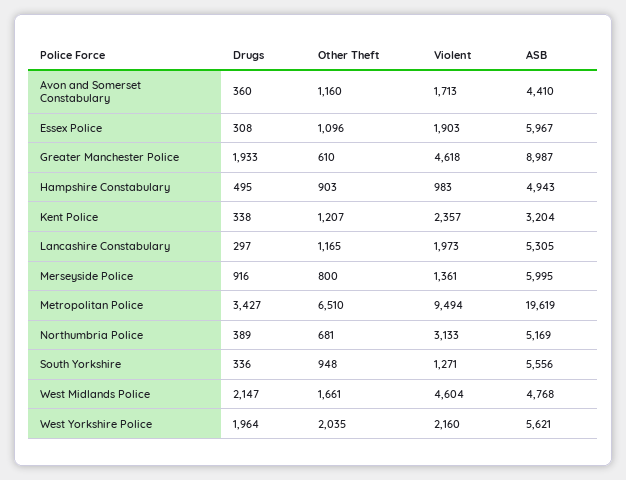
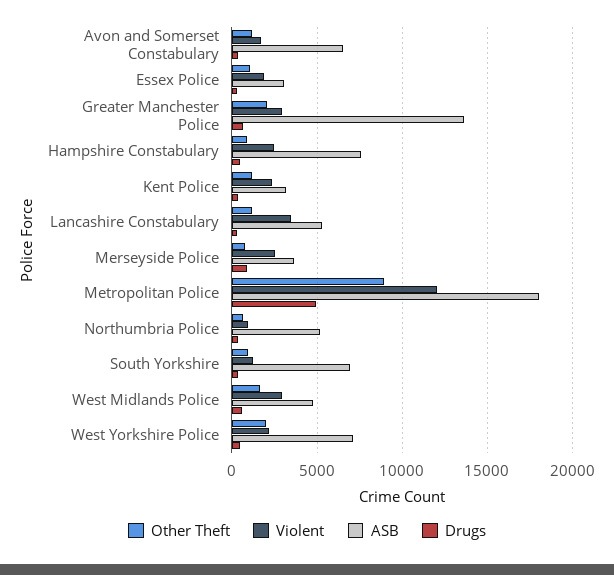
ASB, Avon and Somerset Constabulary: 4410 -> 6500
ASB, Essex Police: 5967 -> 3000
Drugs, Greater Manchester Police: 1933 -> 500
Other Theft, Greater Manchester Police: 610 -> 2000
Violent, Greater Manchester Police: 4618 -> 3000
ASB, Greater Manchester Police: 8987 -> 13500
Violent, Hampshire Constabulary: 983 -> 2500
ASB, Hampshire Constabulary: 4943 -> 7500
Violent, Lancashire Constabulary: 1973 -> 3500
Violent, Merseyside Police: 1361 -> 2500
ASB, Merseyside Police: 5995 -> 3500
Drugs, Metropolitan Police: 3427 -> 5000
Other Theft, Metropolitan Police: 6510 -> 9000
Violent, Metropolitan Police: 9494 -> 12000
ASB, Metropolitan Police: 19619 -> 18000
Violent, Northumbria Police: 3133 -> 1000
ASB, South Yorkshire: 5556 -> 7000
Drugs, West Midlands Police: 2147 -> 500
Violent, West Midlands Police: 4604 -> 3000
Drugs, West Yorkshire Police: 1964 -> 500
ASB, West Yorkshire Police: 5621 -> 7000

